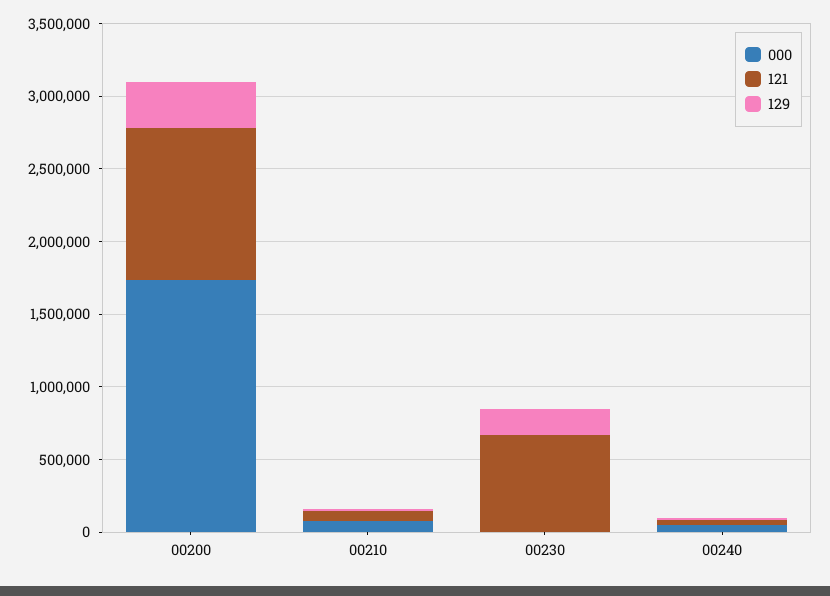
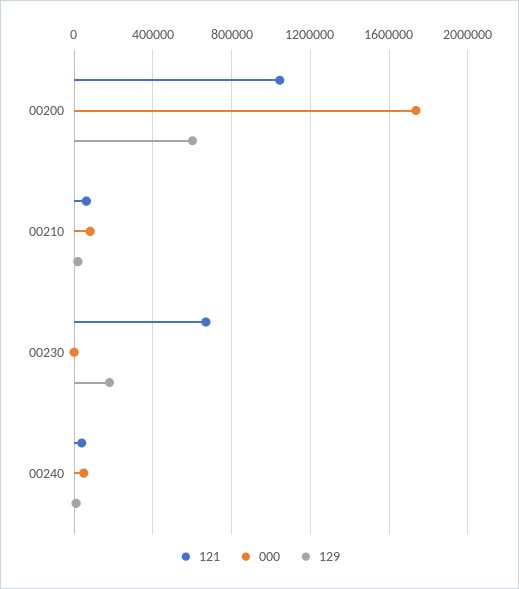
129, 00200: 300000 -> 600000

